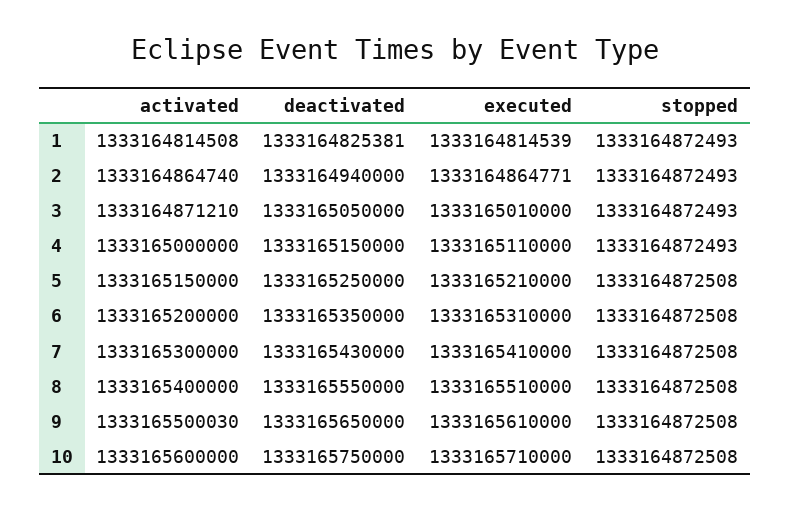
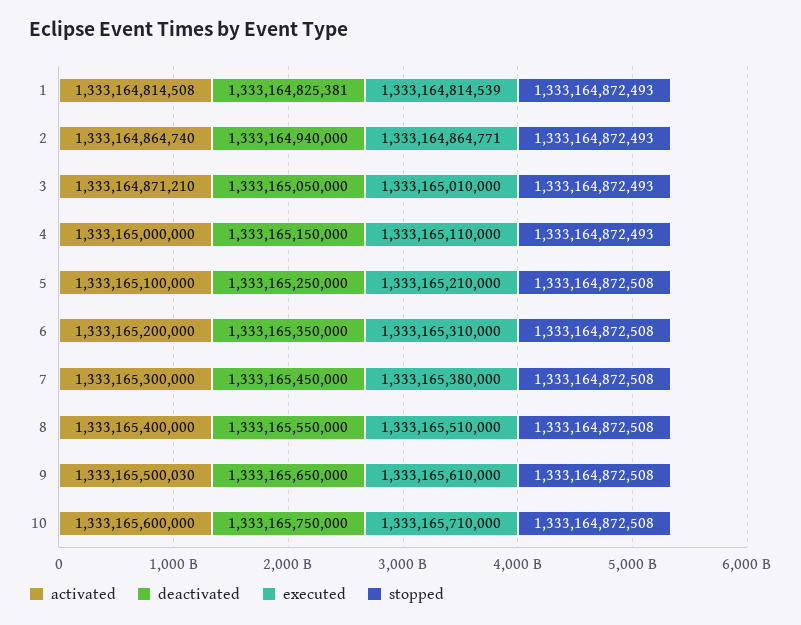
activated, 5: 1333165150000 -> 1333165100000
deactivated, 7: 1333165430000 -> 1333165450000
executed, 7: 1333165410000 -> 1333165380000

